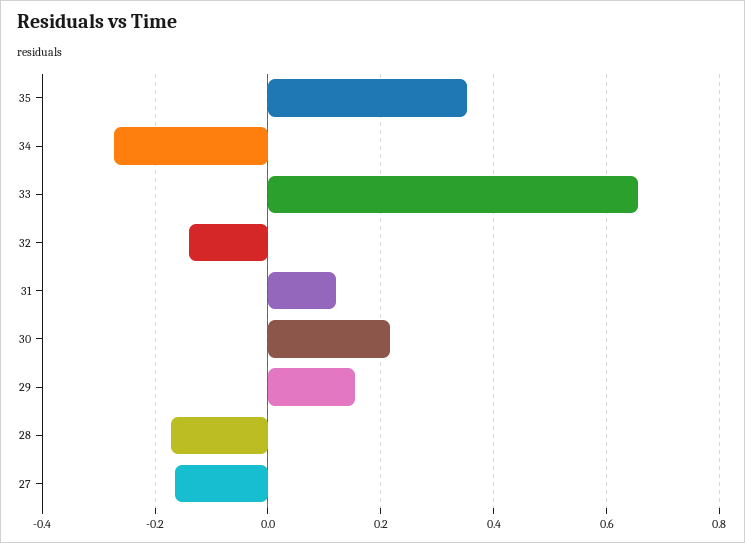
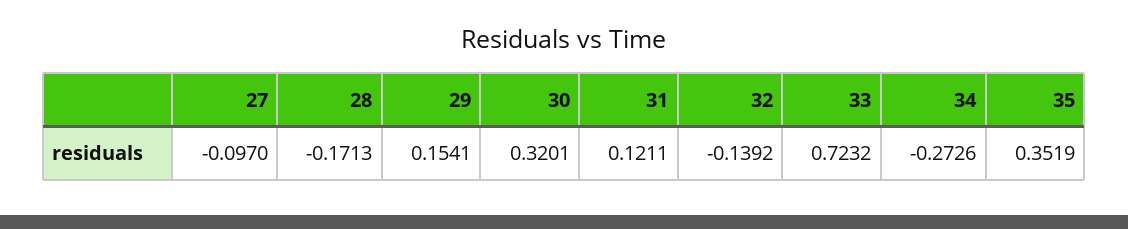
33: 0.66 -> 0.7232
30: 0.22 -> 0.3201
27: -0.16 -> -0.097

